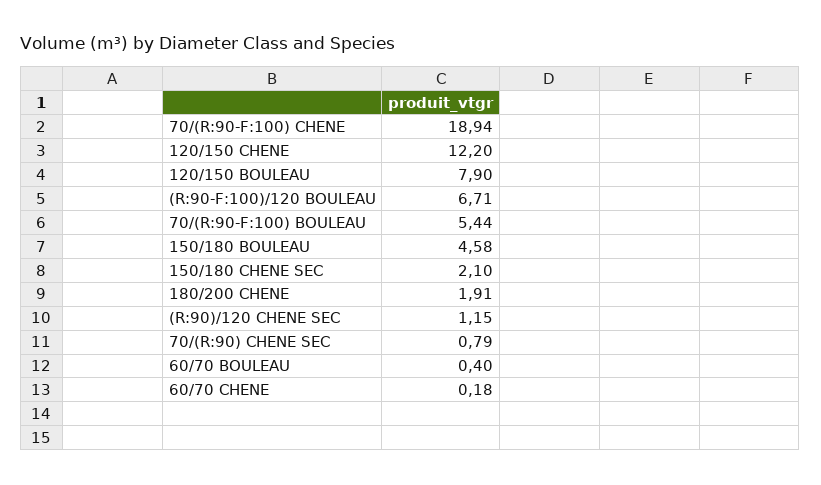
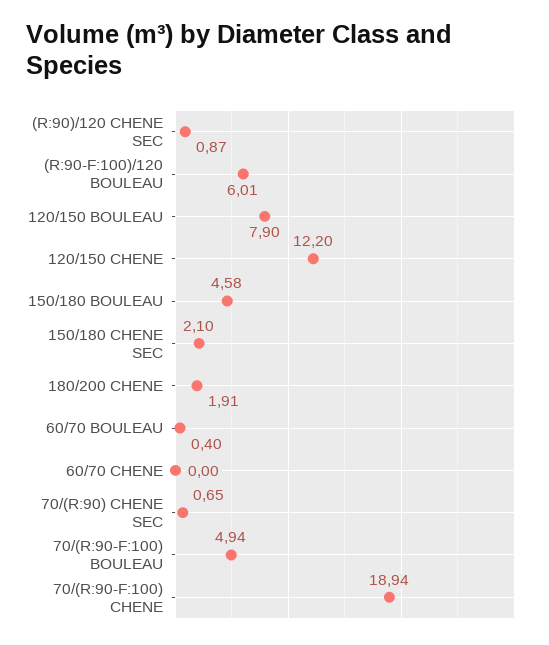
(R:90-F:100)/120 BOULEAU: 6.71 -> 6.01
70/(R:90-F:100) BOULEAU: 5.44 -> 4.94
(R:90)/120 CHENE SEC: 1.15 -> 0.87
70/(R:90) CHENE SEC: 0.79 -> 0.65
60/70 CHENE: 0.18 -> 0

